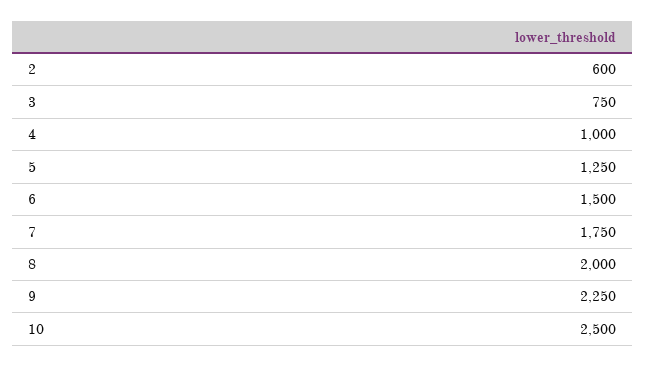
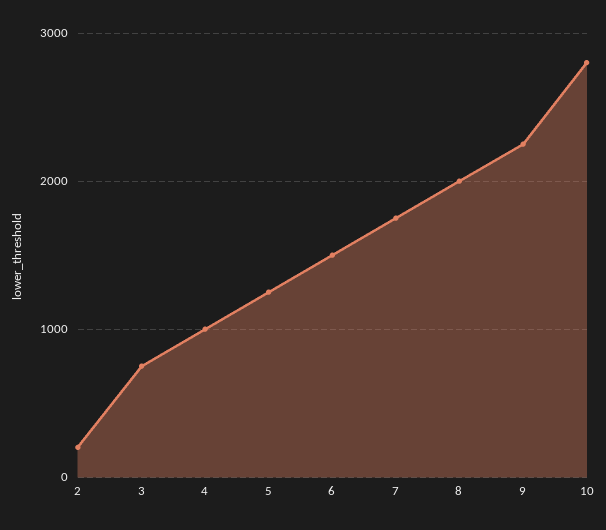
2: 600 -> 200
10: 2500 -> 2800

